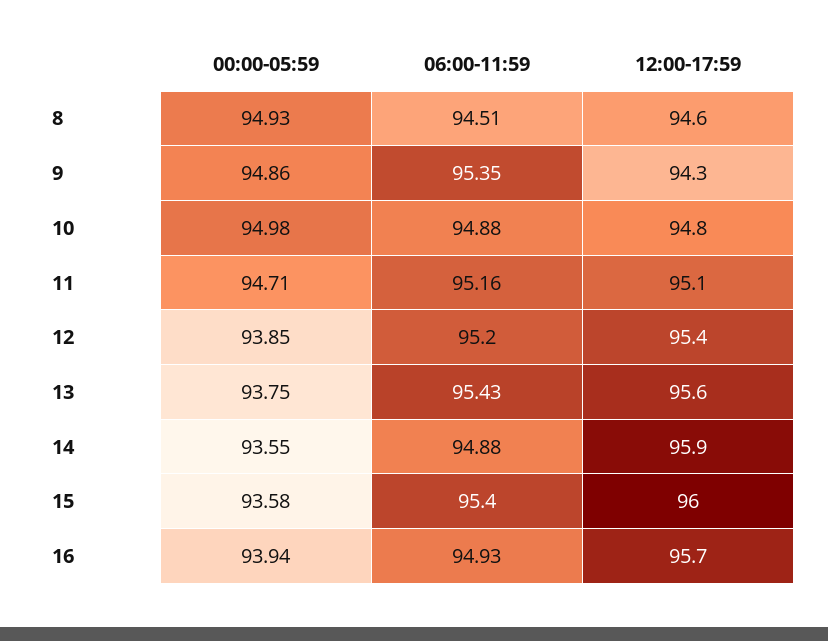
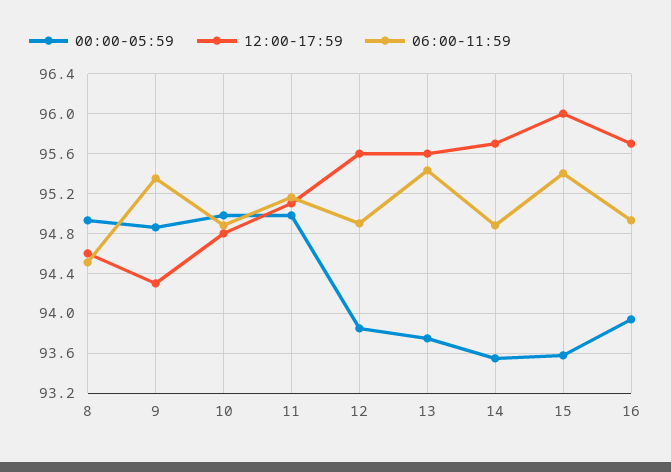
00:00-05:59, 11: 94.71 -> 95
06:00-11:59, 12: 95.2 -> 94.9
12:00-17:59, 12: 95.4 -> 95.6
12:00-17:59, 14: 95.9 -> 95.7

